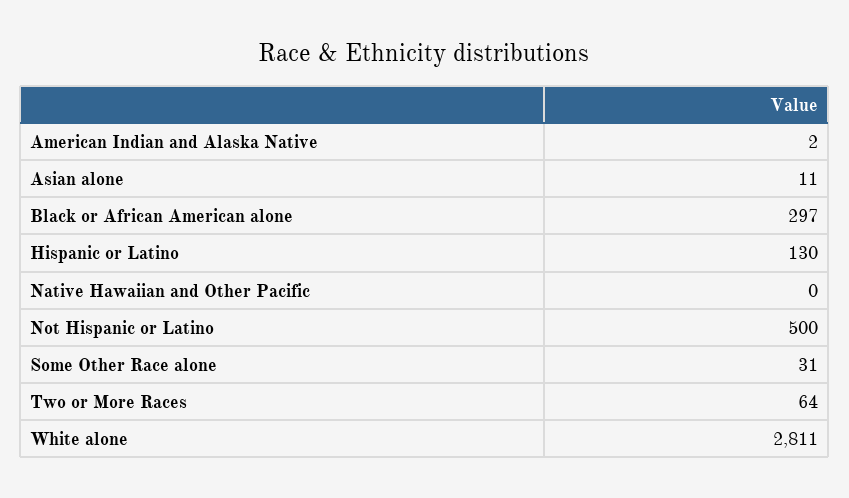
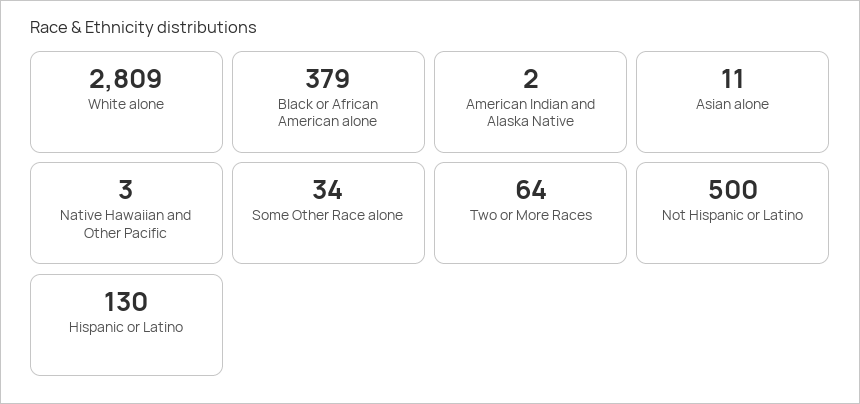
Black or African American alone: 297 -> 379
Native Hawaiian and Other Pacific: 0 -> 3
Some Other Race alone: 31 -> 34
White alone: 2811 -> 2809

